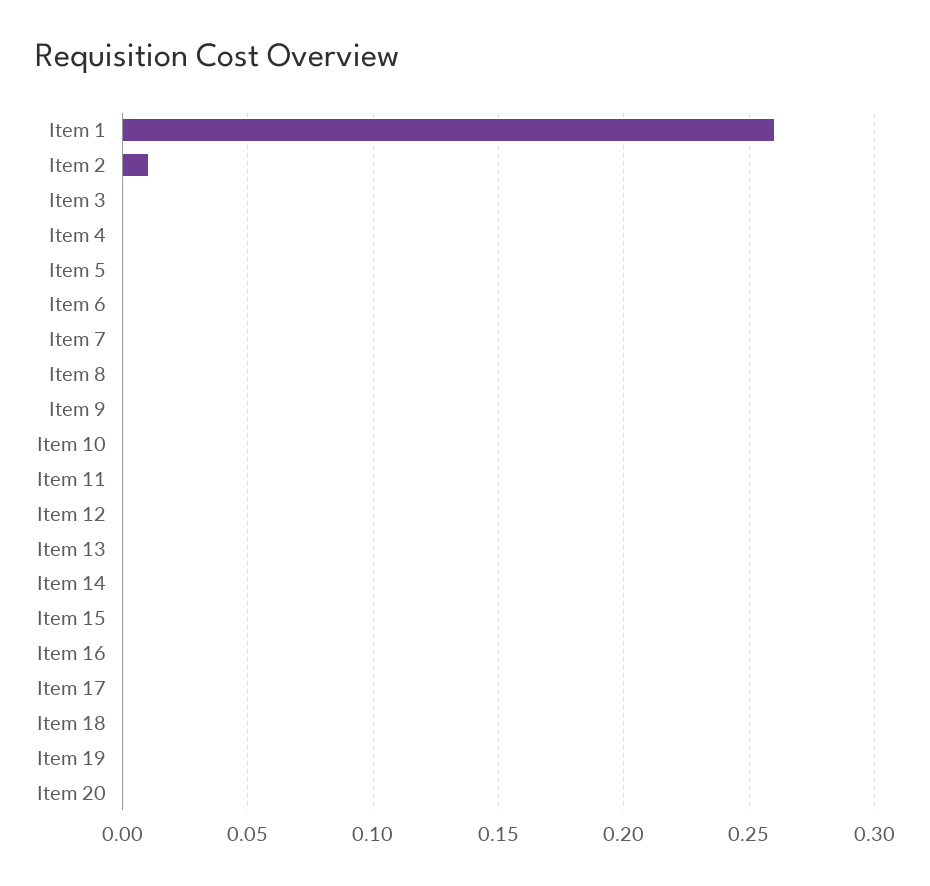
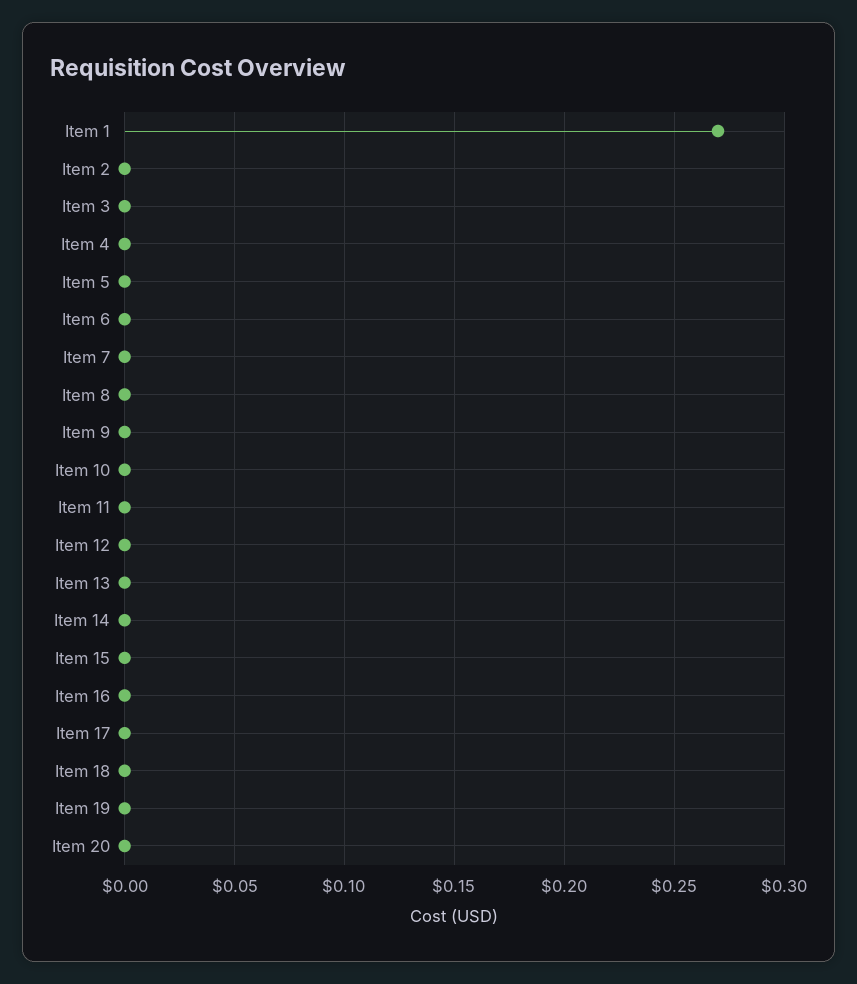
Item 1: 0.26 -> 0.27
Item 2: 0.01 -> 0

